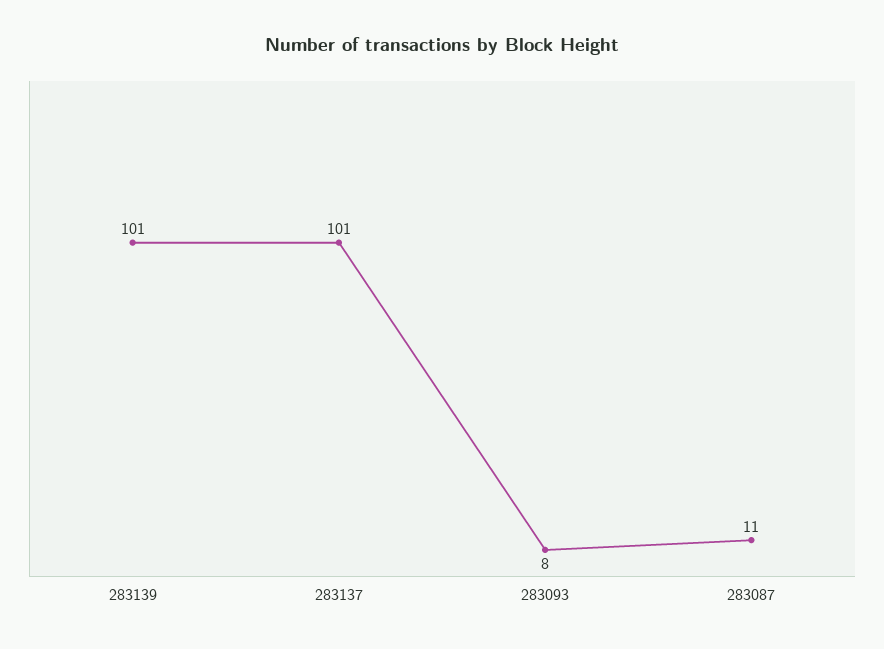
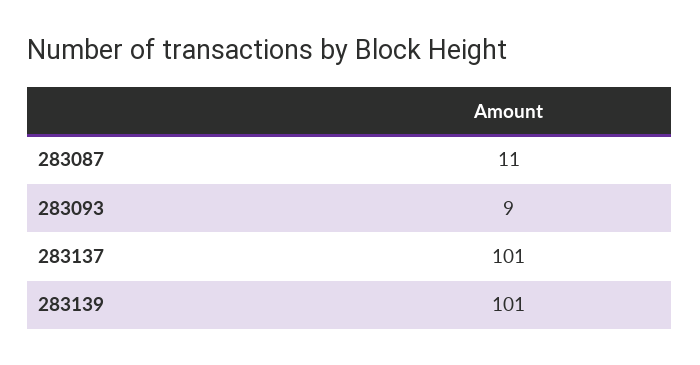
283093: 8 -> 9

